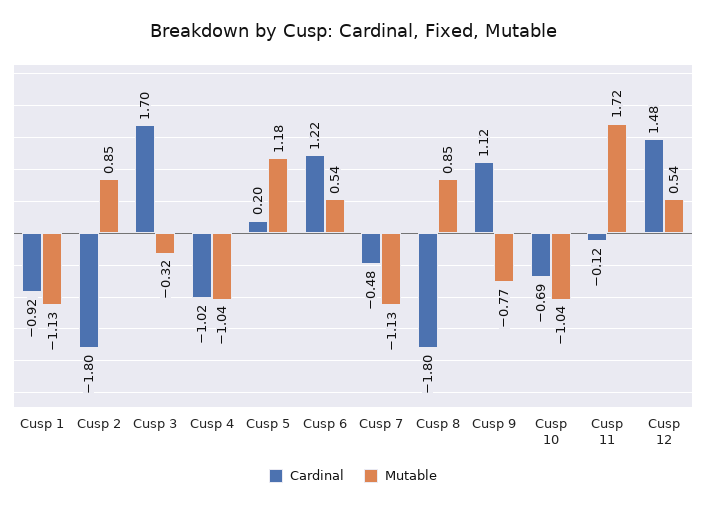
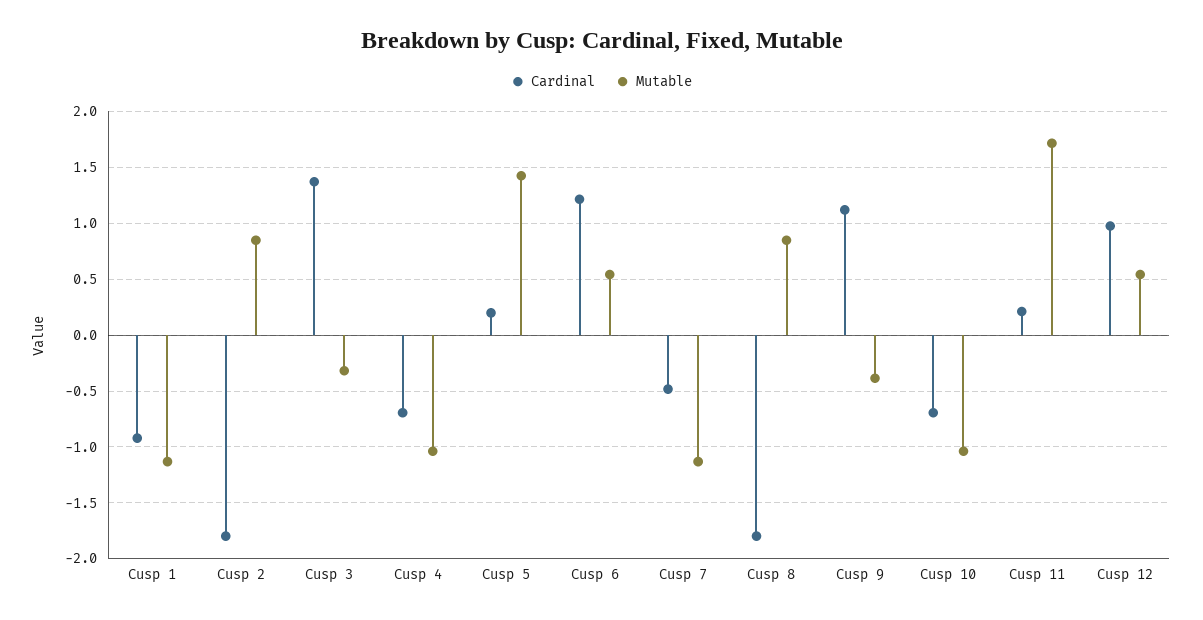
Cardinal, Cusp 3: 1.7 -> 1.4
Cardinal, Cusp 4: -1.02 -> -0.7
Mutable, Cusp 5: 1.18 -> 1.4
Mutable, Cusp 9: -0.77 -> -0.4
Cardinal, Cusp 11: -0.12 -> 0.2
Cardinal, Cusp 12: 1.48 -> 1

